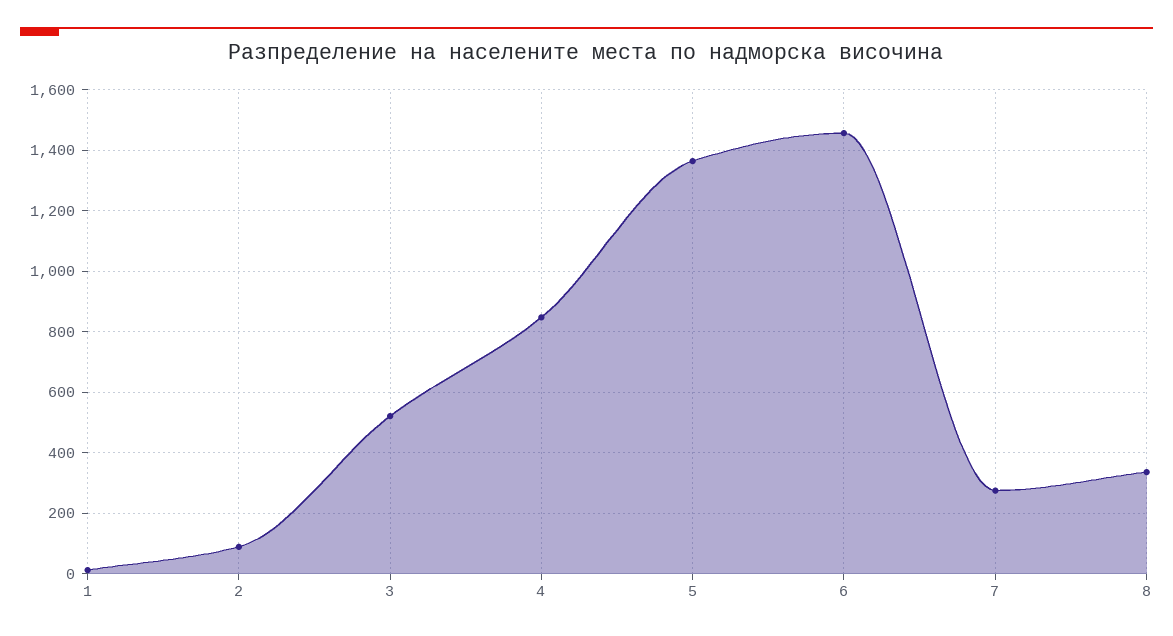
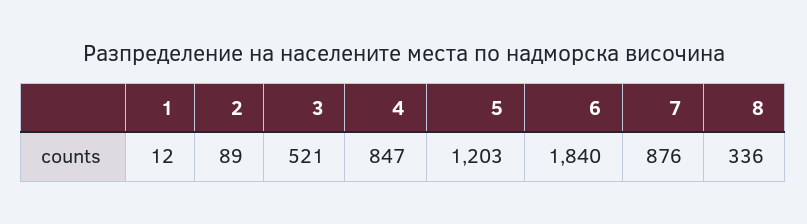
5: 1360 -> 1203
6: 1460 -> 1840
7: 280 -> 876

